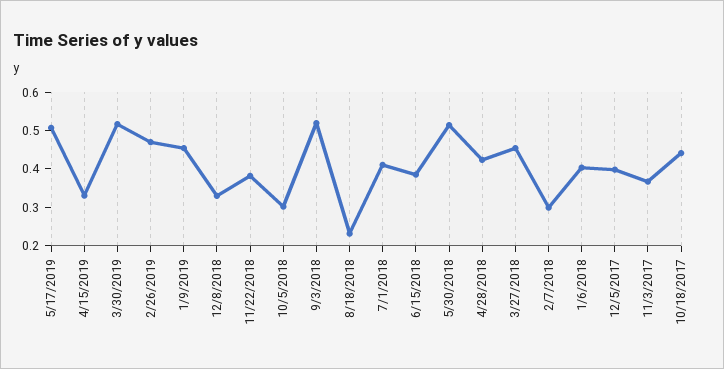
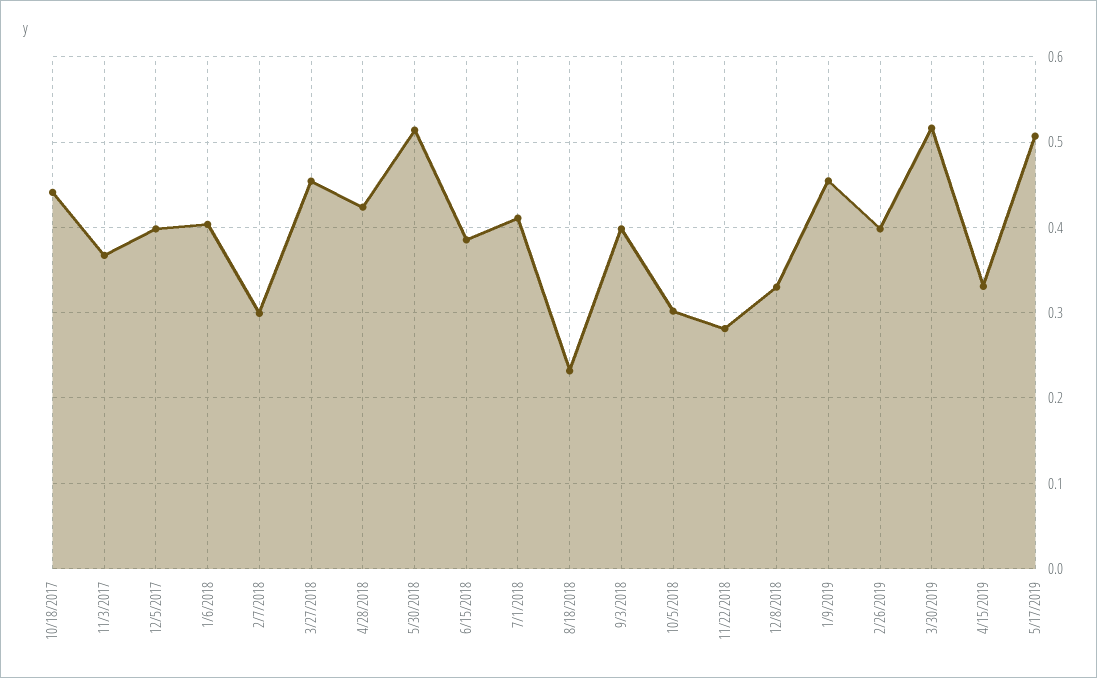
2/26/2019: 0.475 -> 0.4
11/22/2018: 0.375 -> 0.28
9/3/2018: 0.525 -> 0.4

